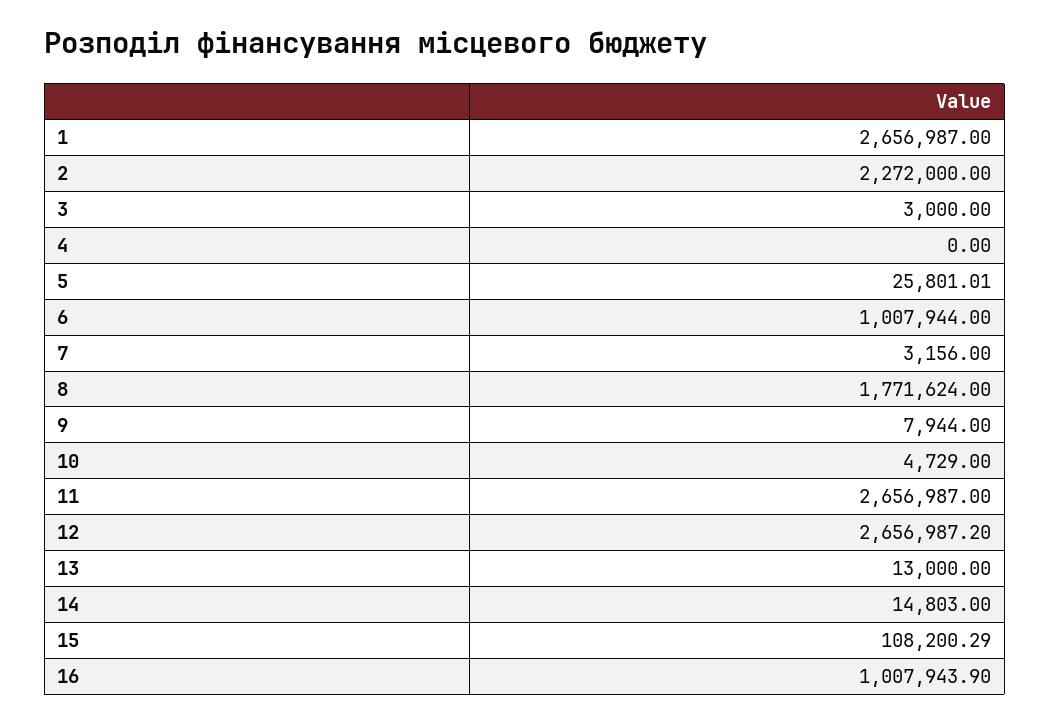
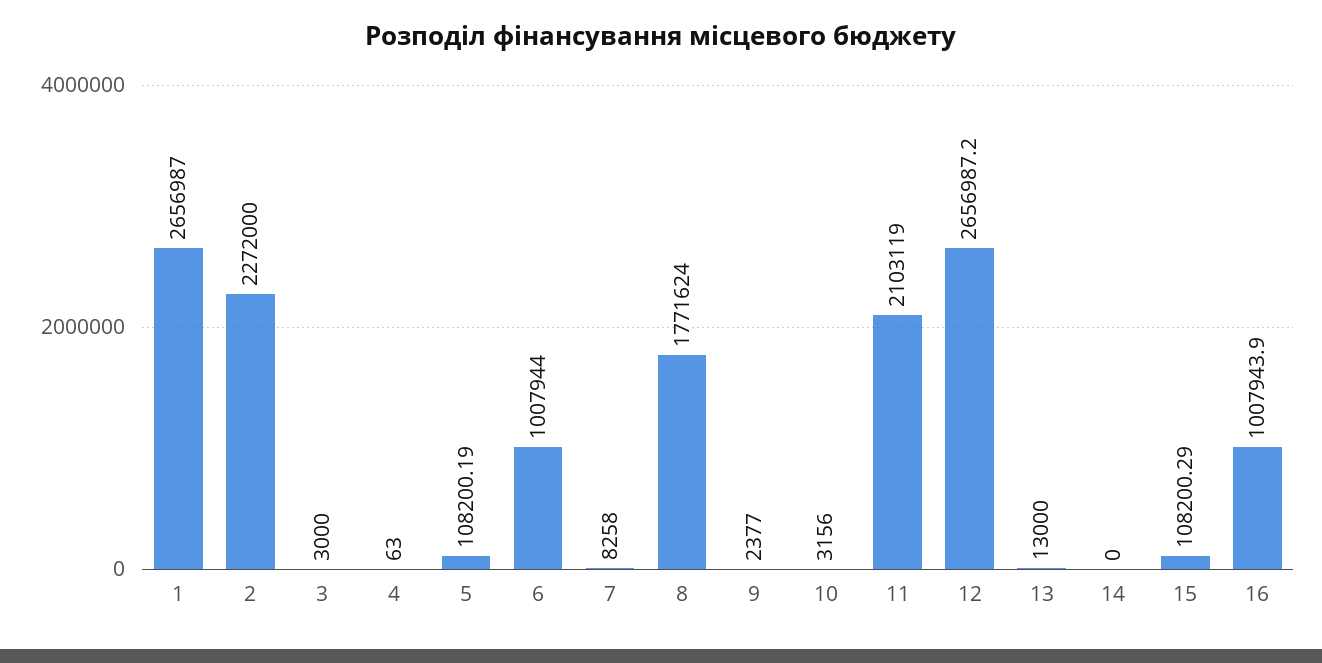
4: 0 -> 63
5: 25801.01 -> 108200.19
7: 3156 -> 8258
9: 7944 -> 2377
10: 4729 -> 3156
11: 2656987 -> 2103119
14: 14803 -> 0

